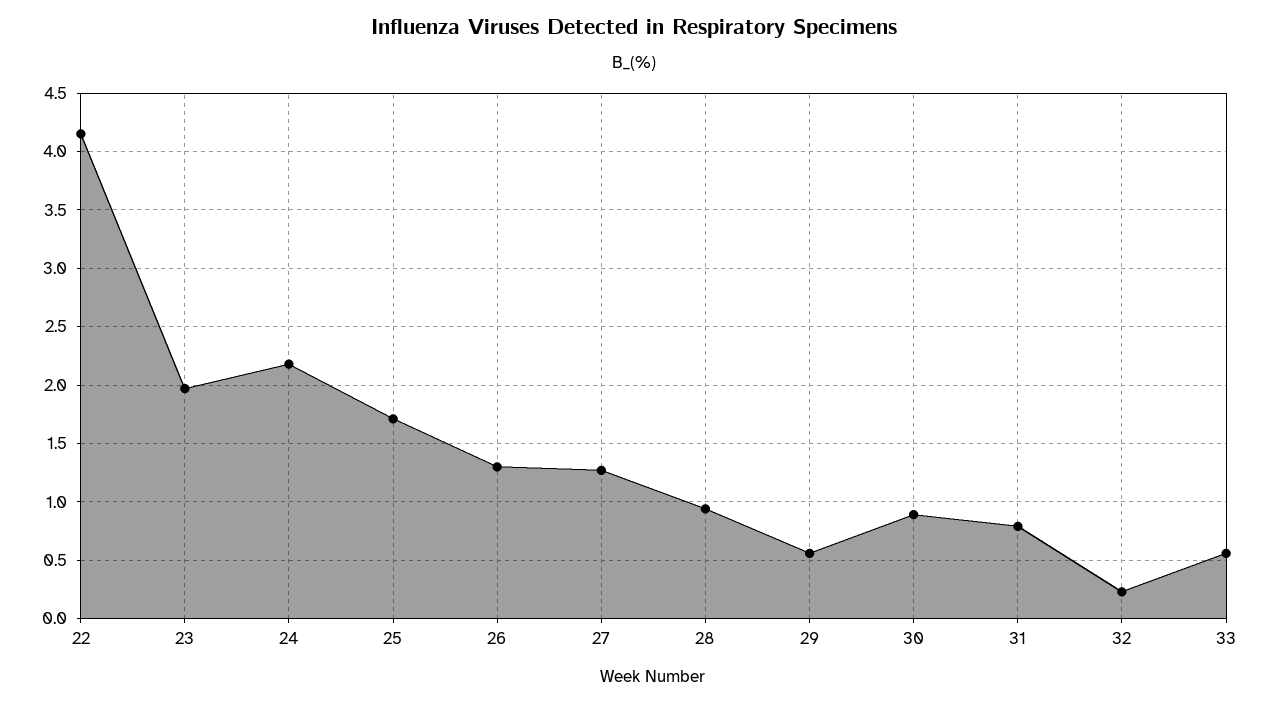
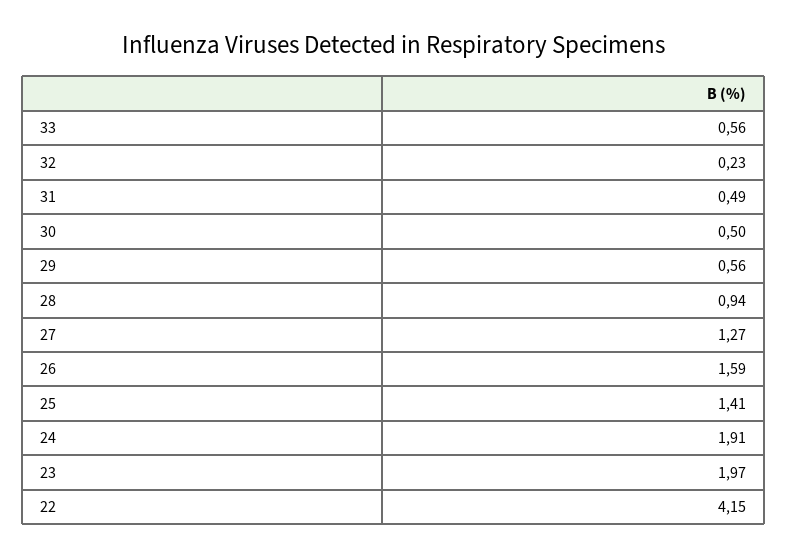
24: 2.2 -> 1.91
25: 1.7 -> 1.41
26: 1.3 -> 1.59
30: 0.9 -> 0.5
31: 0.8 -> 0.49

